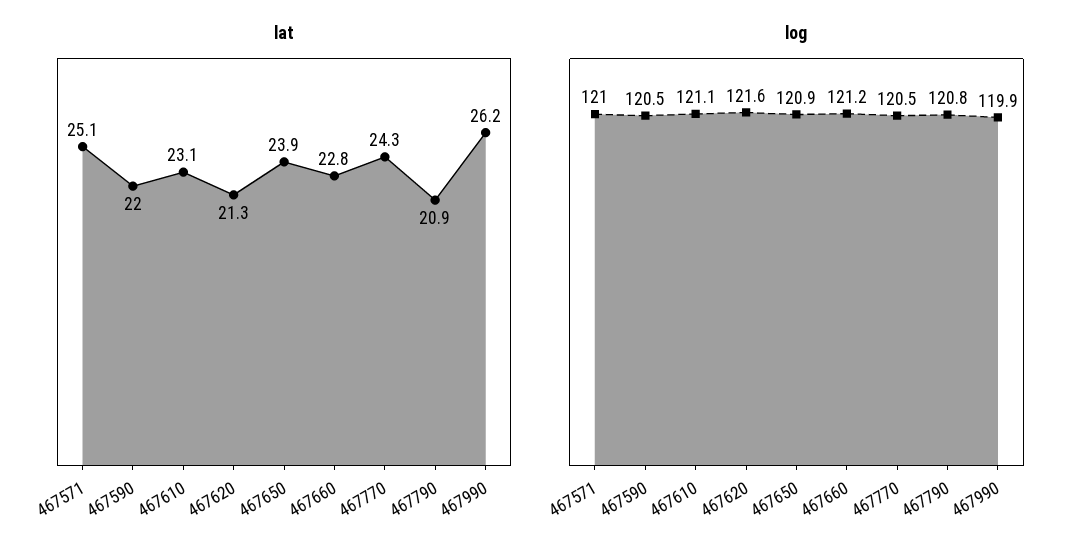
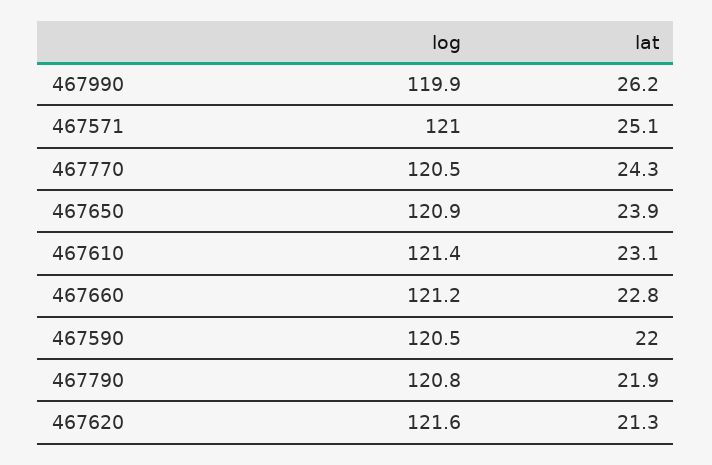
lat, 467790: 20.9 -> 21.9
log, 467610: 121.1 -> 121.4

